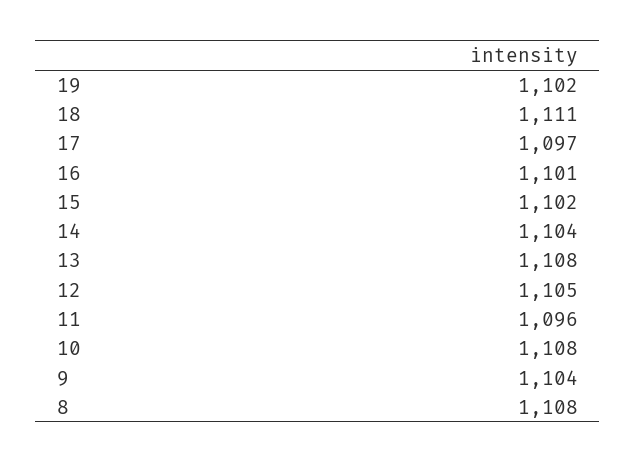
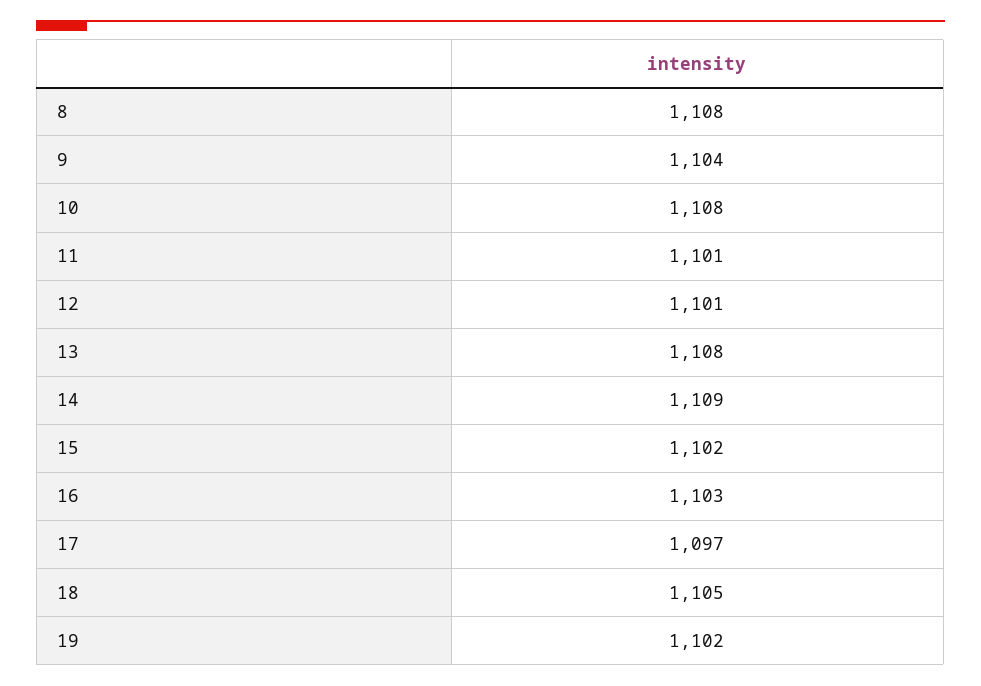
18: 1111 -> 1105
16: 1101 -> 1103
14: 1104 -> 1109
12: 1105 -> 1101
11: 1096 -> 1101

